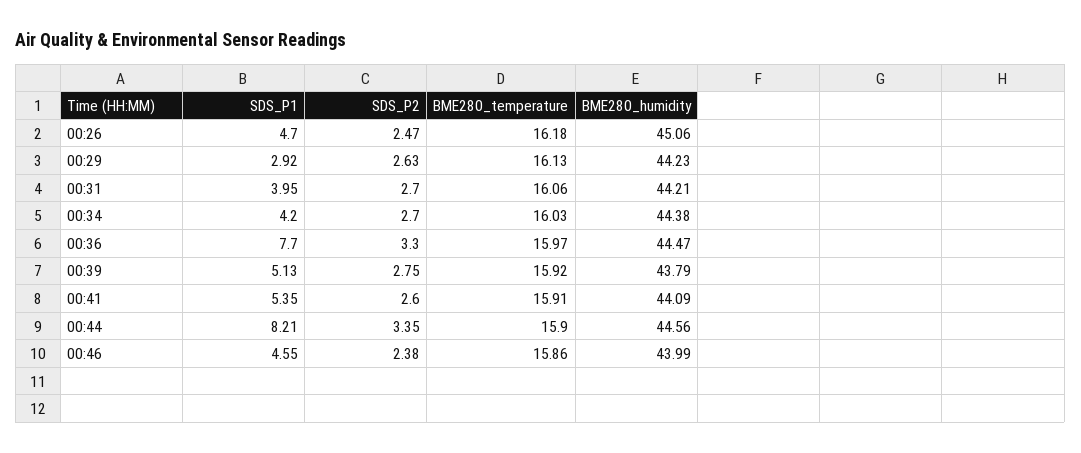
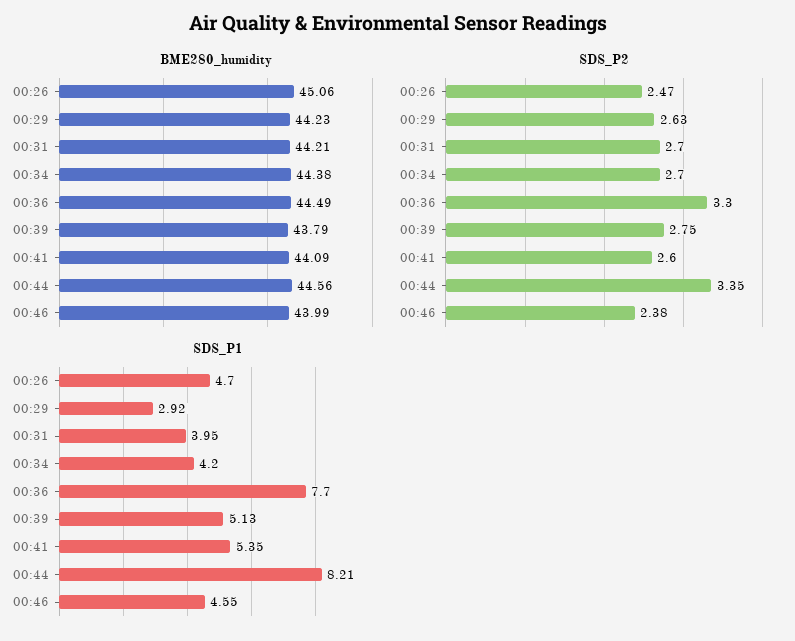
BME280_temperature, 00:26: 16.18 -> none
BME280_temperature, 00:29: 16.13 -> none
BME280_temperature, 00:31: 16.06 -> none
BME280_temperature, 00:34: 16.03 -> none
BME280_temperature, 00:36: 15.97 -> none
BME280_humidity, 00:36: 44.47 -> 44.49
BME280_temperature, 00:39: 15.92 -> none
BME280_temperature, 00:41: 15.91 -> none
BME280_temperature, 00:44: 15.9 -> none
BME280_temperature, 00:46: 15.86 -> none

